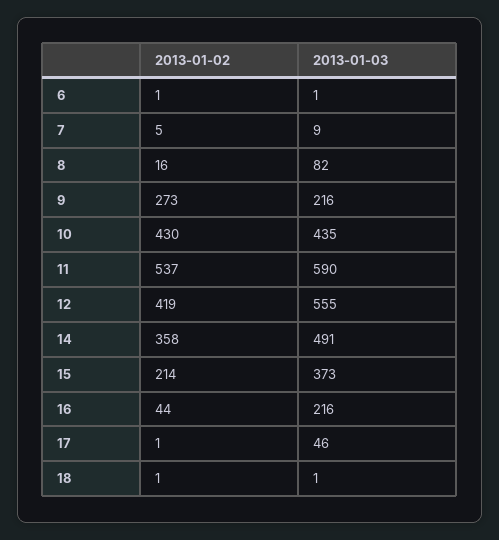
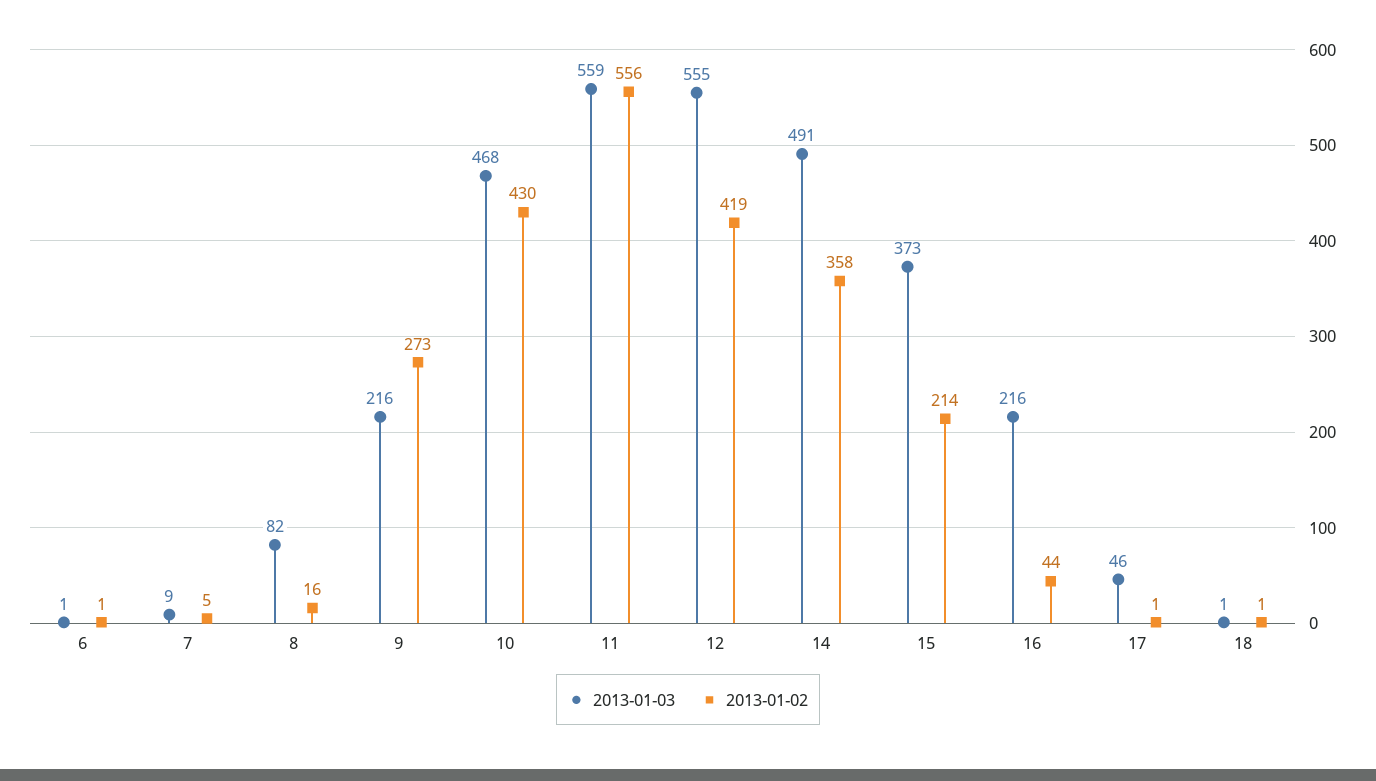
2013-01-03, 10: 435 -> 468
2013-01-02, 11: 537 -> 556
2013-01-03, 11: 590 -> 559

